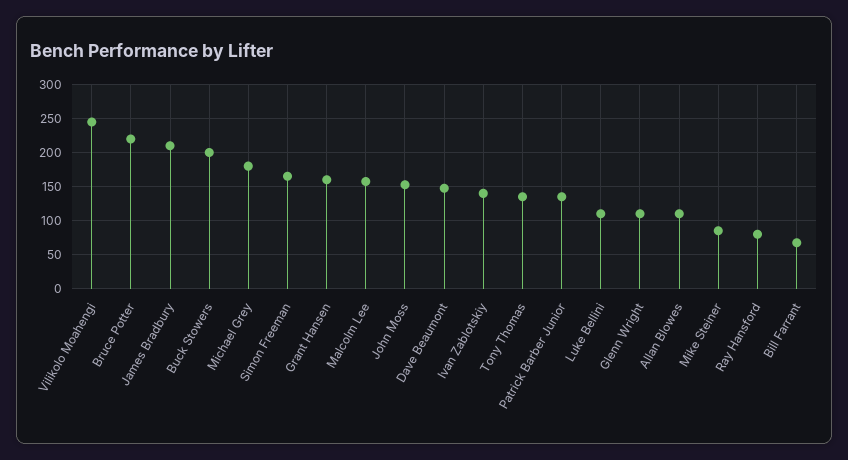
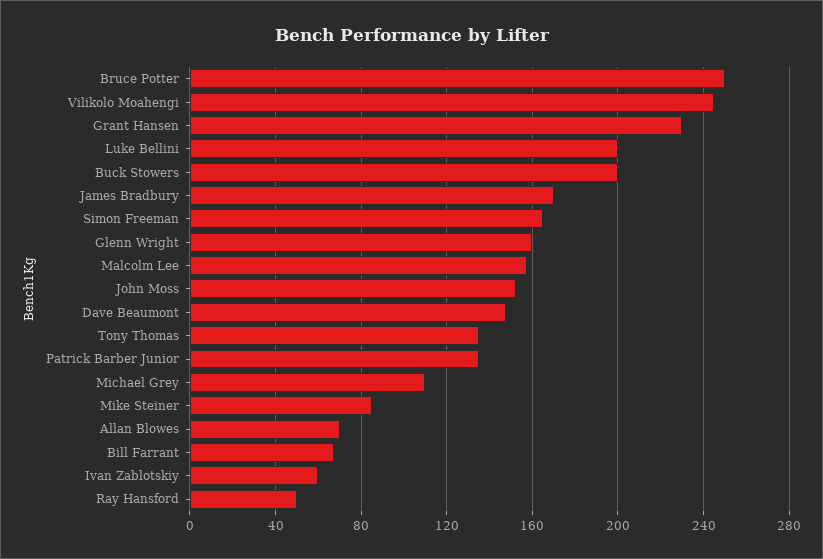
Bruce Potter: 220 -> 250
James Bradbury: 210 -> 170
Michael Grey: 180 -> 110
Grant Hansen: 160 -> 230
Ivan Zablotskiy: 140 -> 60
Luke Bellini: 110 -> 200
Glenn Wright: 110 -> 160
Allan Blowes: 110 -> 70
Ray Hansford: 80 -> 50

